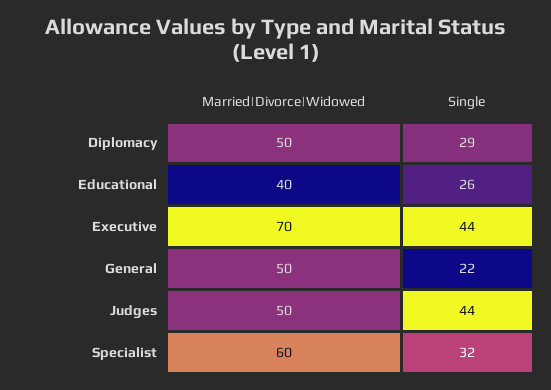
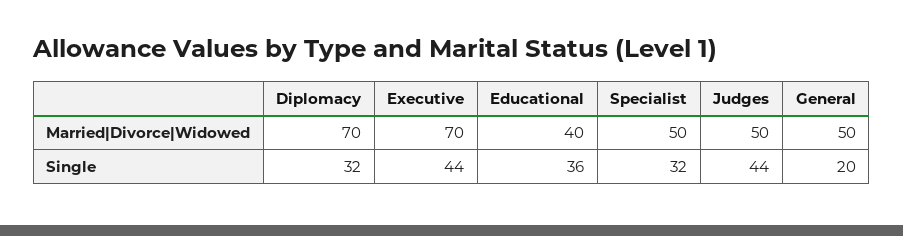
Married|Divorce|Widowed, Diplomacy: 50 -> 70
Single, Diplomacy: 29 -> 32
Single, Educational: 26 -> 36
Single, General: 22 -> 20
Married|Divorce|Widowed, Specialist: 60 -> 50

